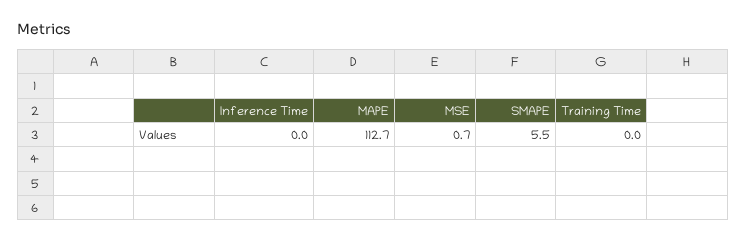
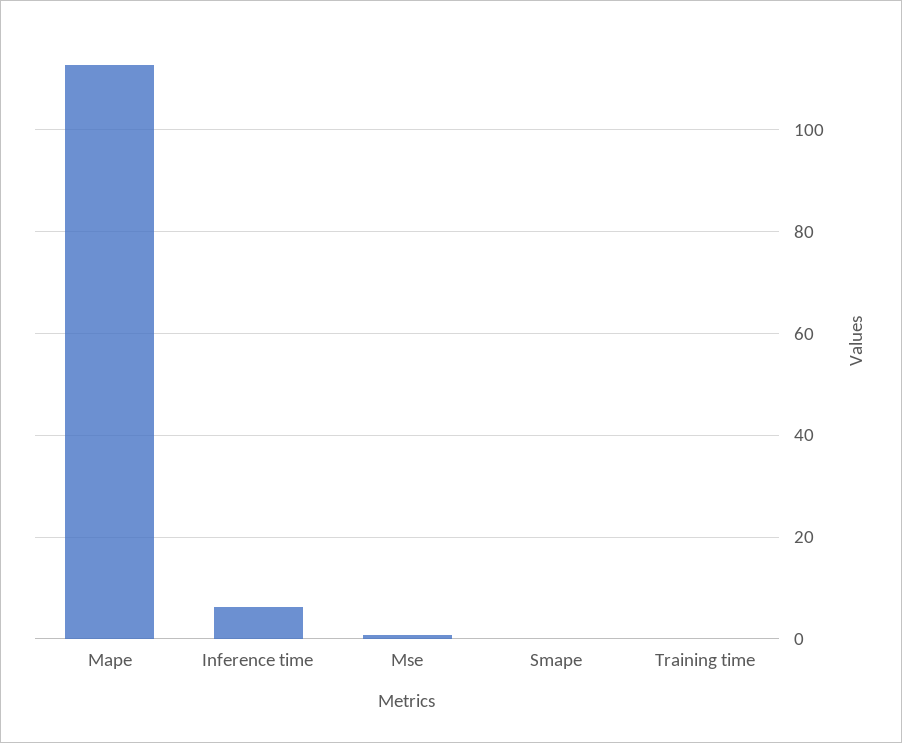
Inference Time: 0 -> 6
SMAPE: 5.5 -> 0

